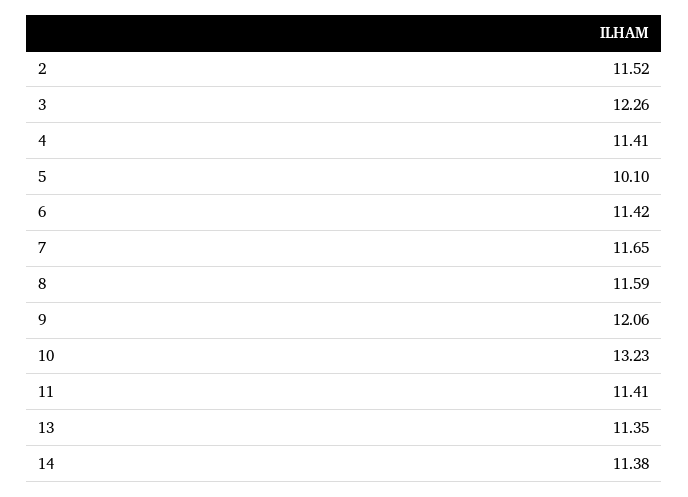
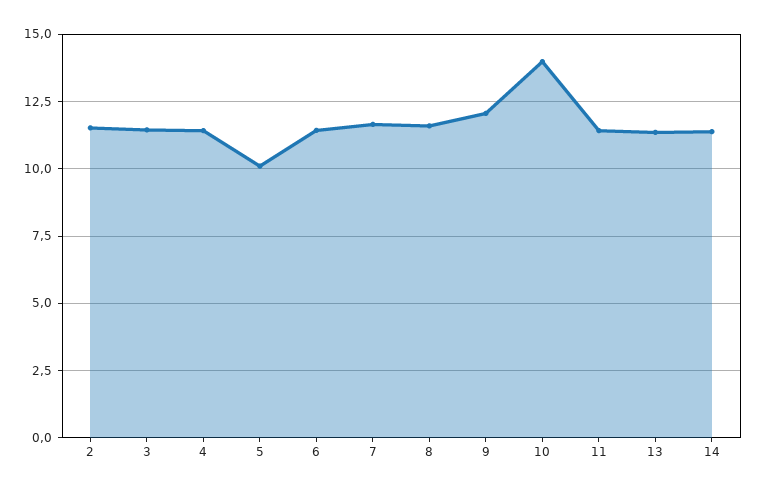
3: 12.26 -> 11.5
10: 13.23 -> 14

